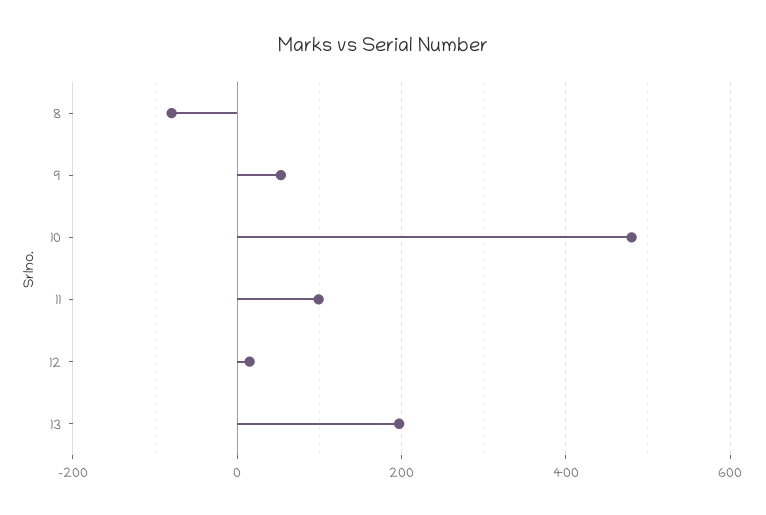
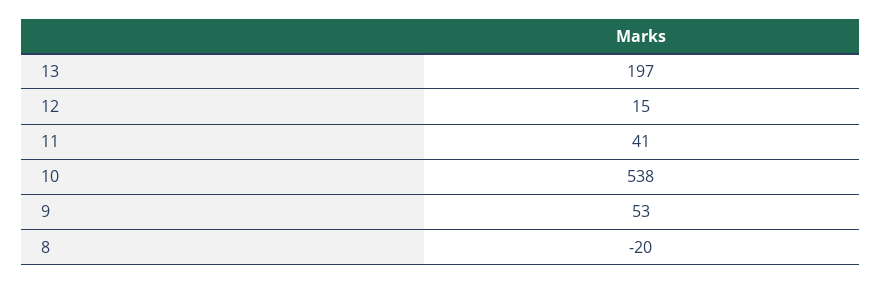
8: -80 -> -20
10: 480 -> 538
11: 100 -> 41

